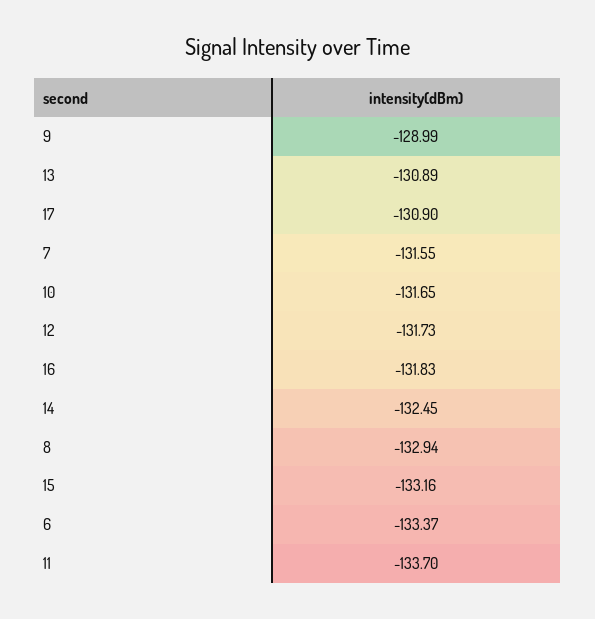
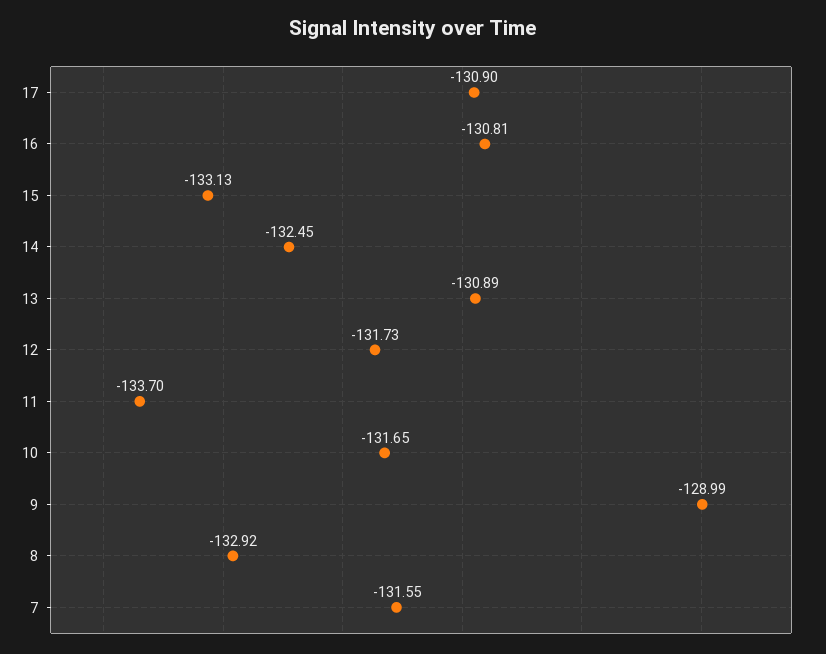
16: -131.83 -> -130.81
8: -132.94 -> -132.92
15: -133.16 -> -133.13
6: -133.37 -> none

